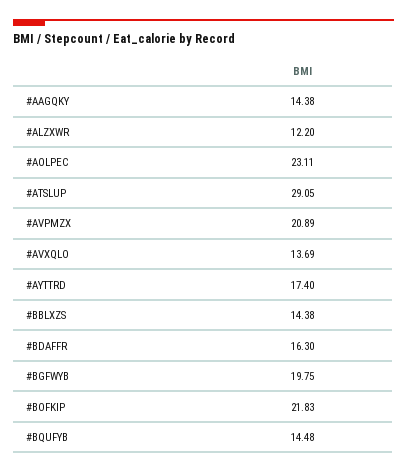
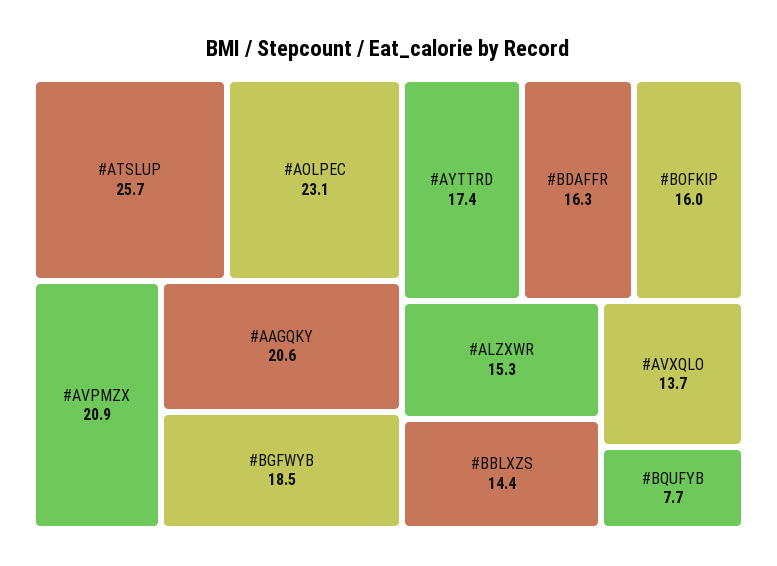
#AAGQKY: 14.38 -> 20.6
#ALZXWR: 12.2 -> 15.3
#ATSLUP: 29.05 -> 25.7
#BGFWYB: 19.75 -> 18.5
#BOFKIP: 21.83 -> 16
#BQUFYB: 14.48 -> 7.7

